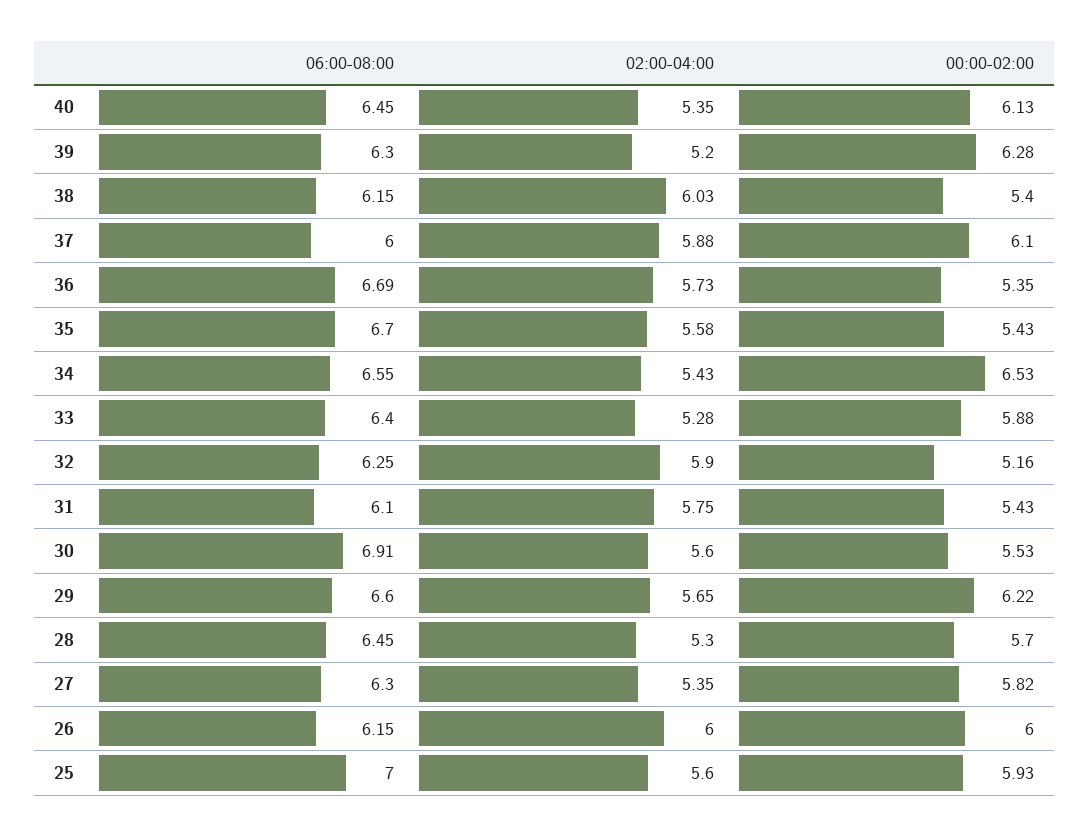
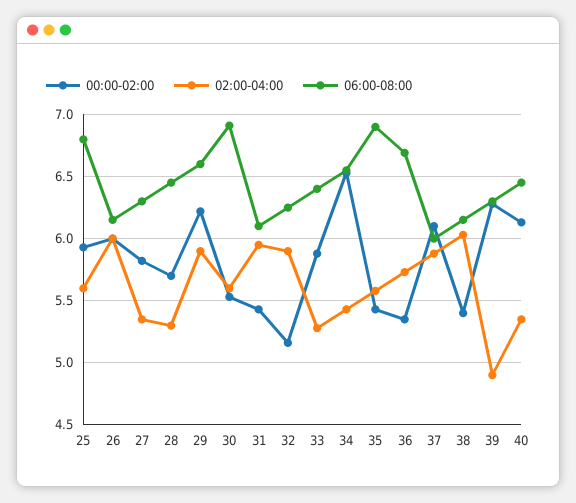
02:00-04:00, 39: 5.2 -> 4.9
06:00-08:00, 35: 6.7 -> 6.9
02:00-04:00, 31: 5.75 -> 5.95
02:00-04:00, 29: 5.65 -> 5.9
06:00-08:00, 25: 7 -> 6.8

